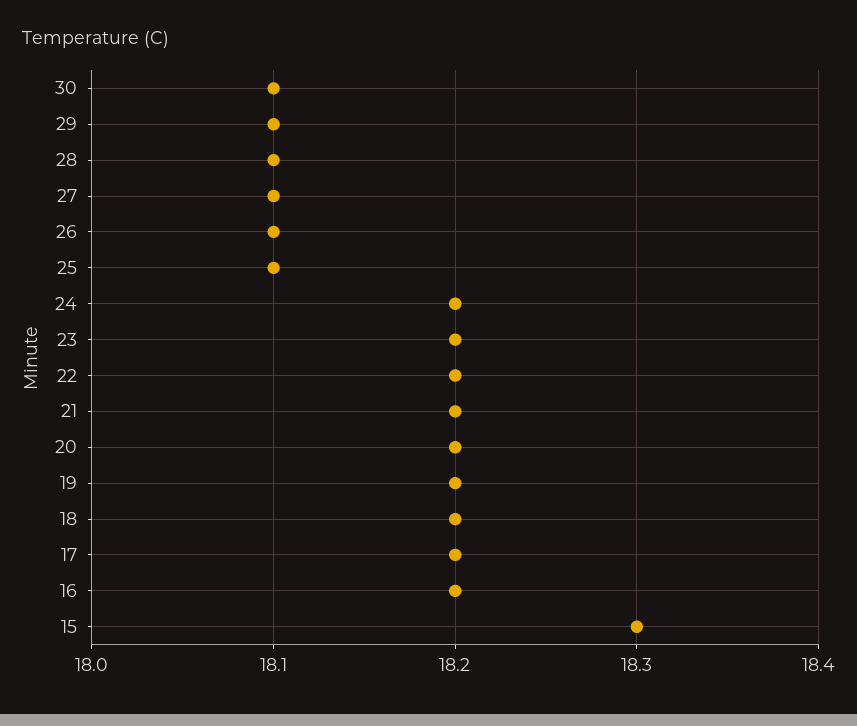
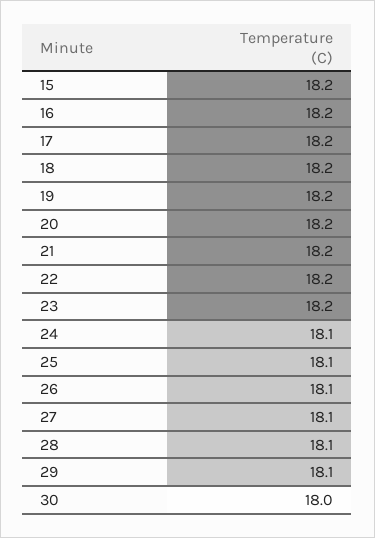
30: 18.1 -> 18
24: 18.2 -> 18.1
15: 18.3 -> 18.2

